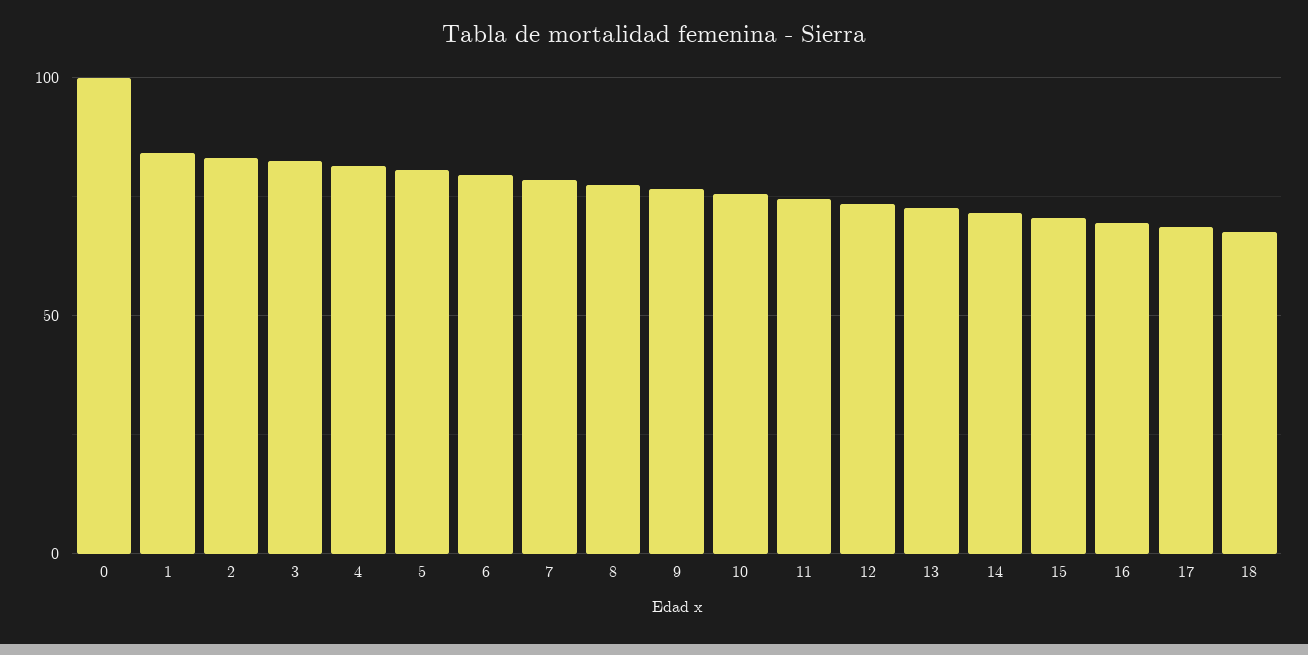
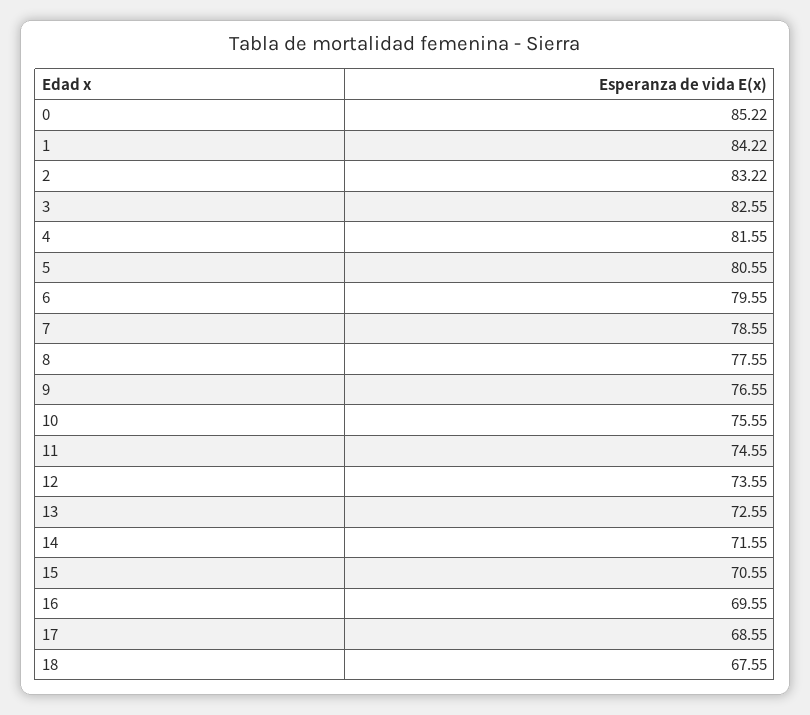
0: 100 -> 85.22

